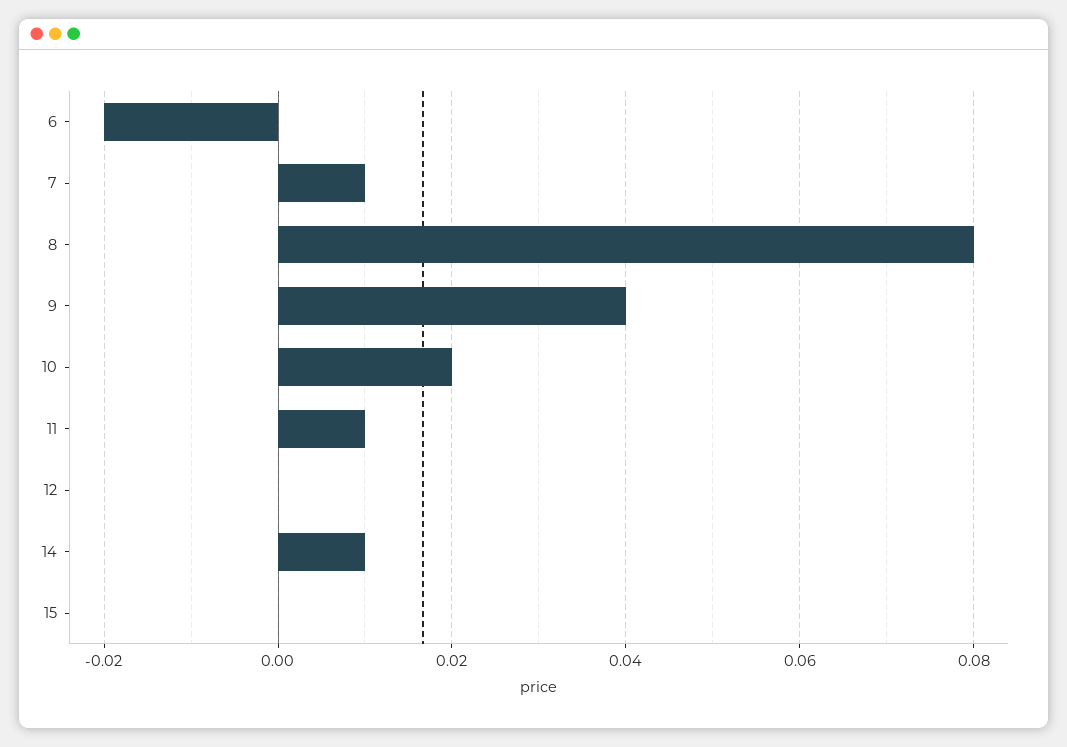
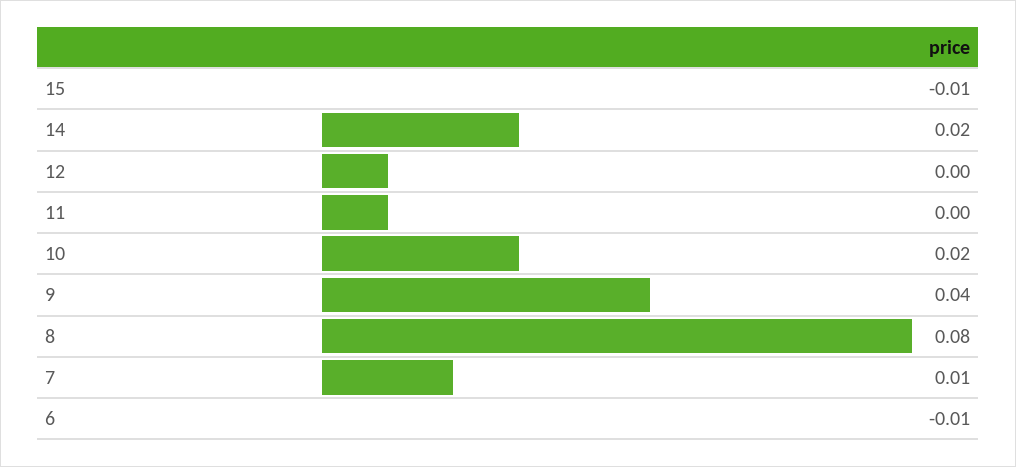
6: -0.02 -> -0.01
11: 0.01 -> 0
14: 0.01 -> 0.02
15: 0 -> -0.01

